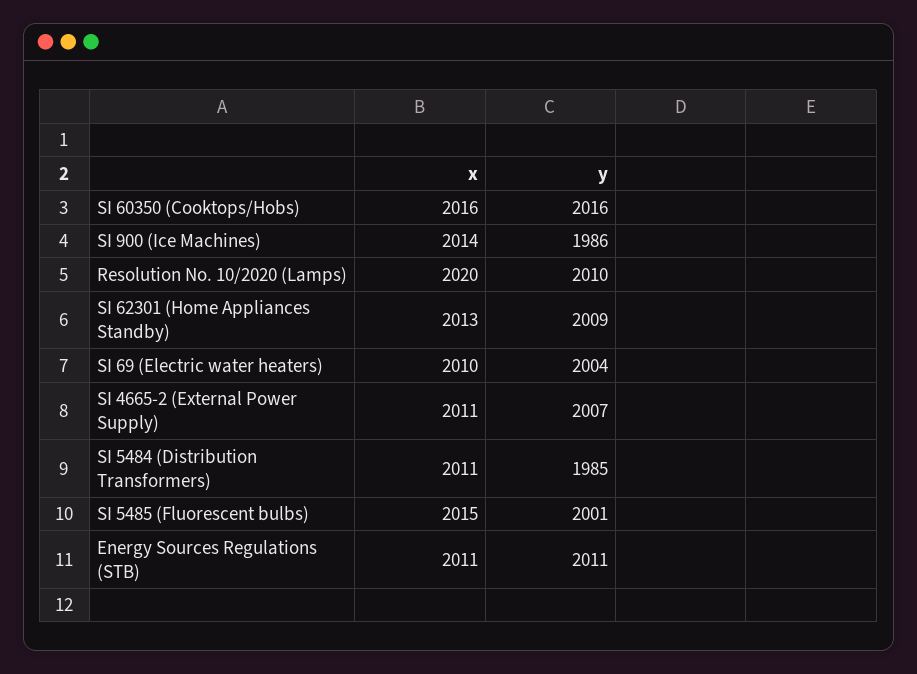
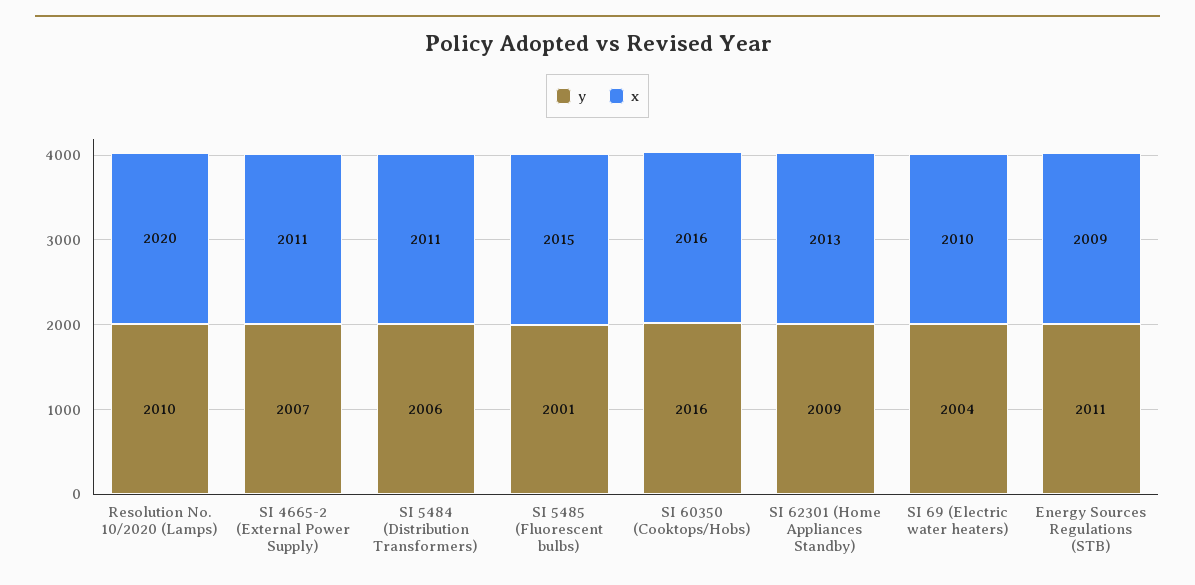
x, SI 900 (Ice Machines): 2014 -> none
y, SI 900 (Ice Machines): 1986 -> none
y, SI 5484 (Distribution Transformers): 1985 -> 2006
x, Energy Sources Regulations (STB): 2011 -> 2009

